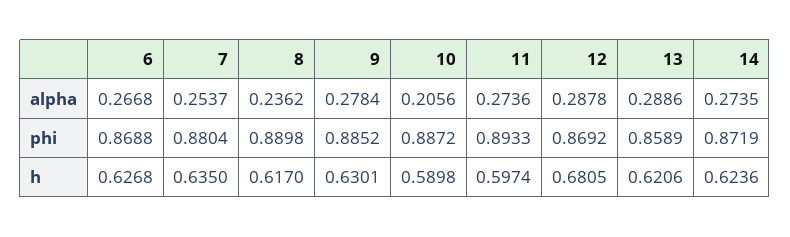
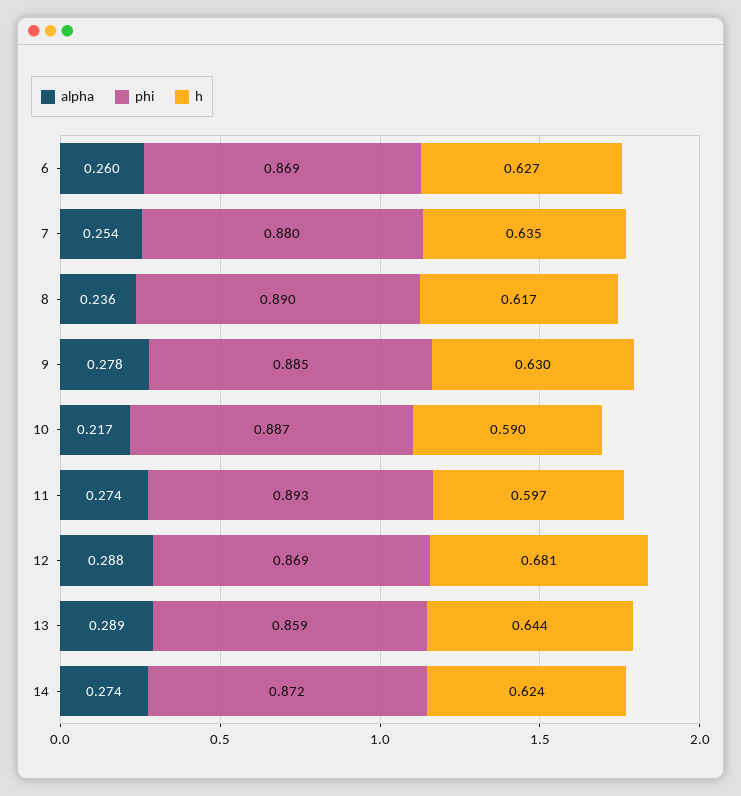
alpha, 6: 0.2668 -> 0.26
alpha, 10: 0.2056 -> 0.217
h, 13: 0.6206 -> 0.644

